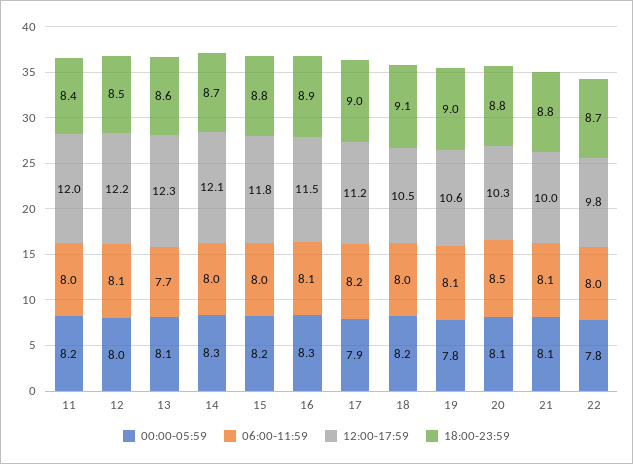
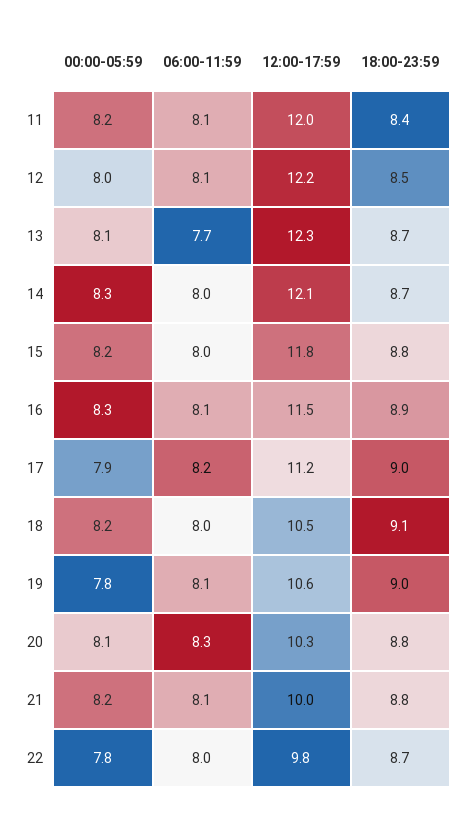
06:00-11:59, 11: 8 -> 8.1
18:00-23:59, 13: 8.6 -> 8.7
06:00-11:59, 20: 8.5 -> 8.3
00:00-05:59, 21: 8.1 -> 8.2

